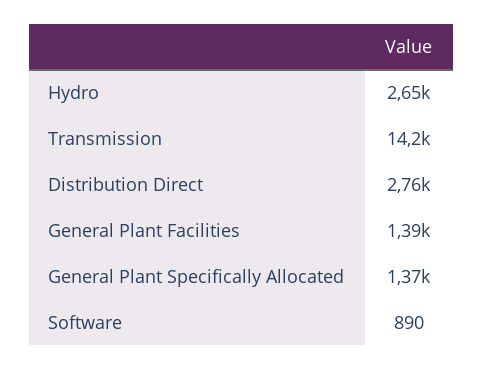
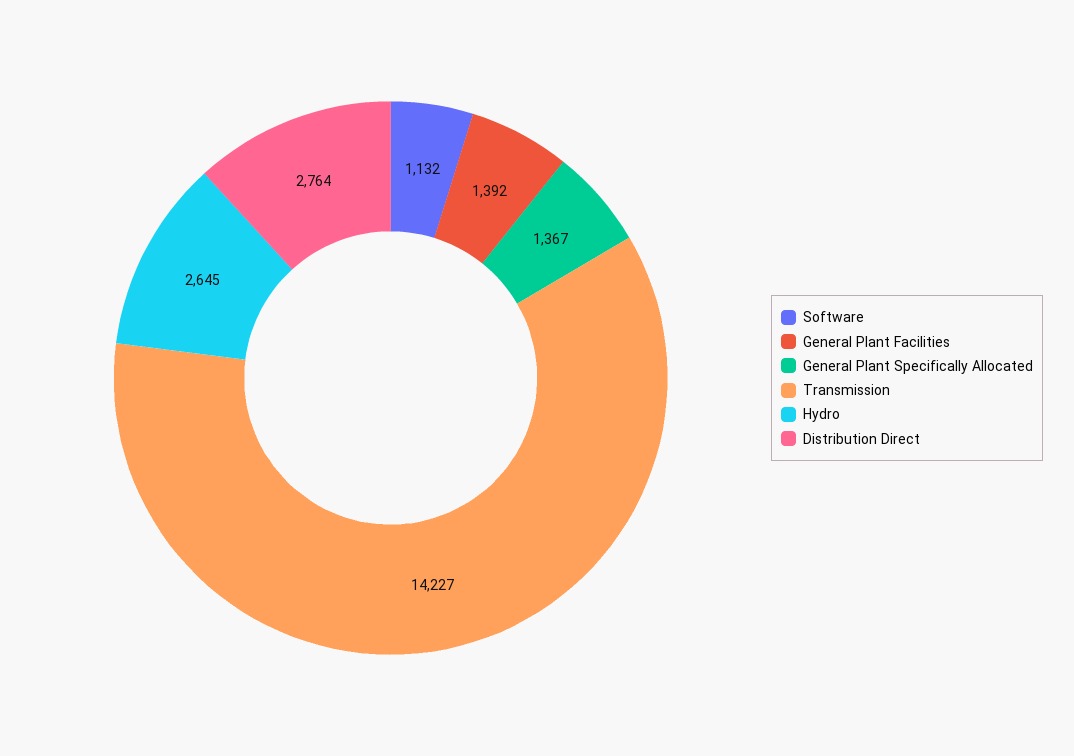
Software: 890 -> 1132

